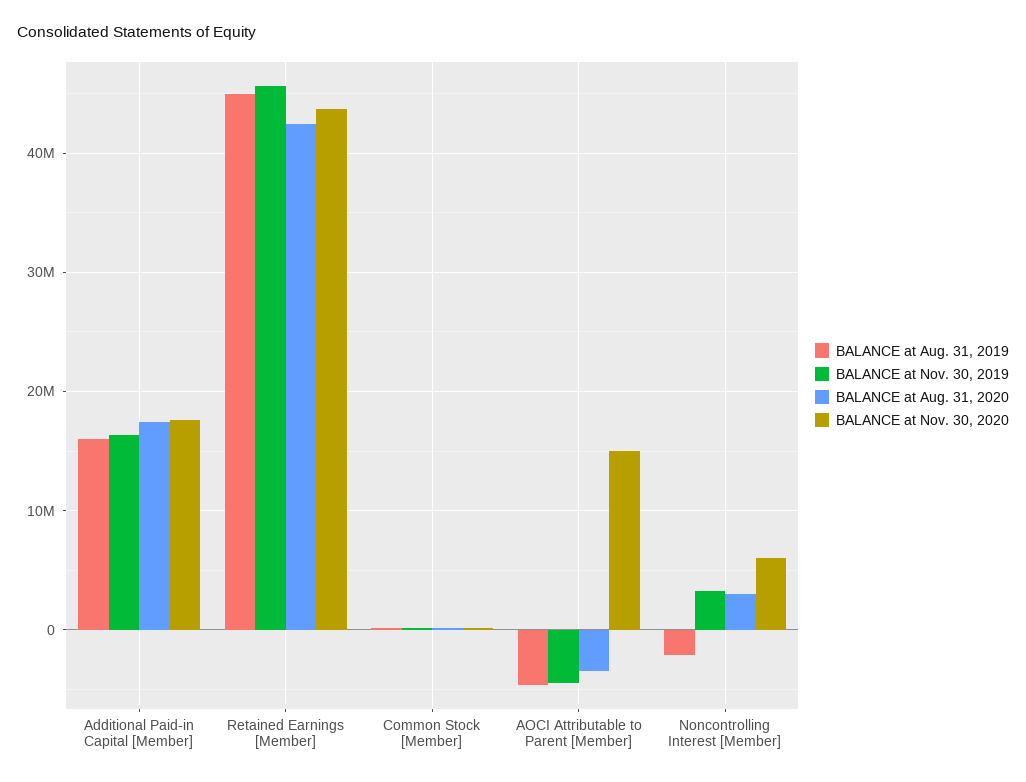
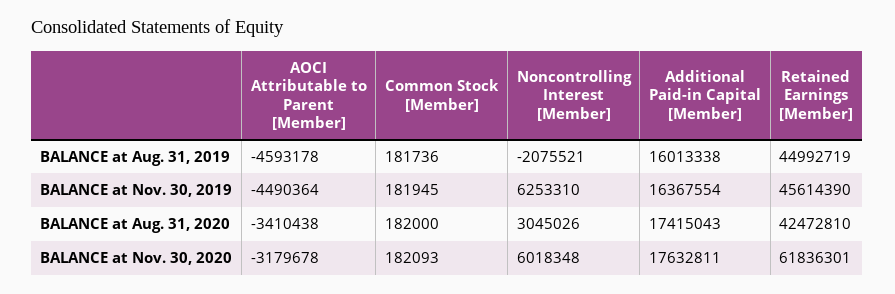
BALANCE at Nov. 30, 2020, Retained Earnings [Member]: 44000000 -> 61836301
BALANCE at Nov. 30, 2020, AOCI Attributable to Parent [Member]: 15000000 -> -3179678
BALANCE at Nov. 30, 2019, Noncontrolling Interest [Member]: 3000000 -> 6253310

